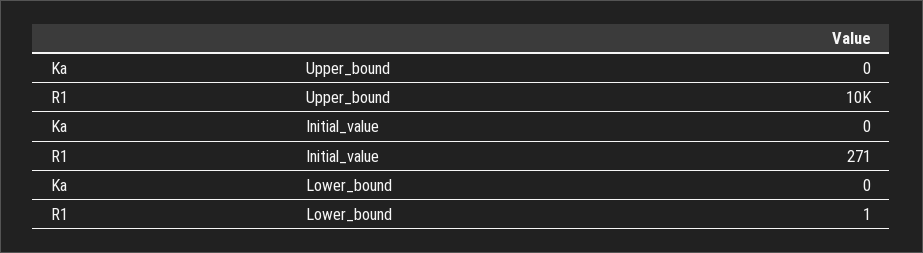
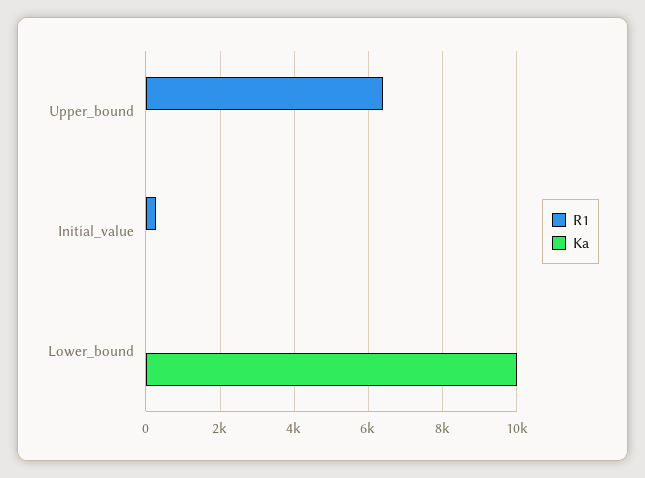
R1, Upper_bound: 10000 -> 6400
Ka, Lower_bound: 0 -> 10000

